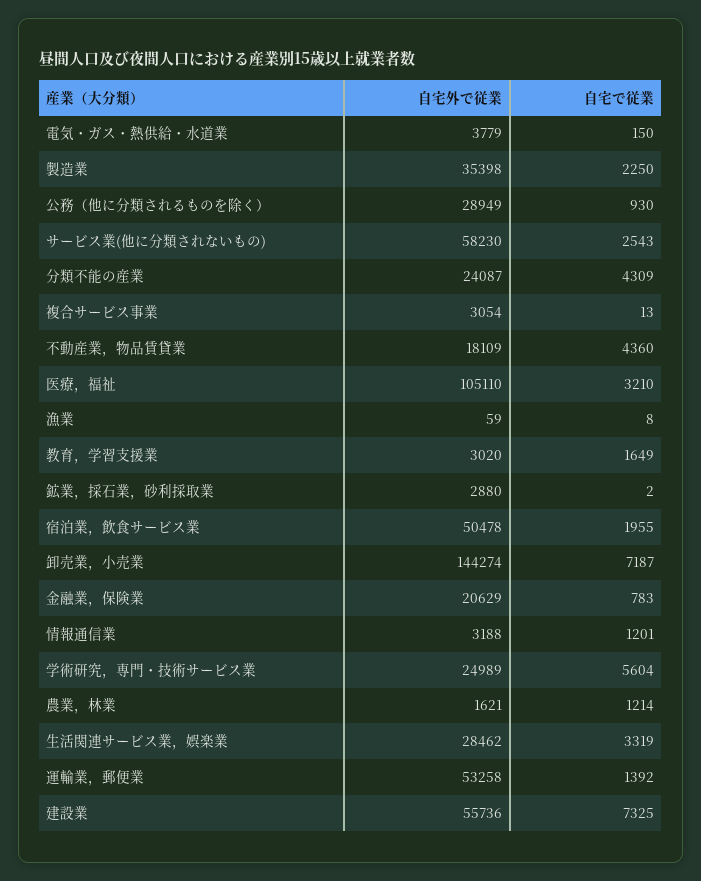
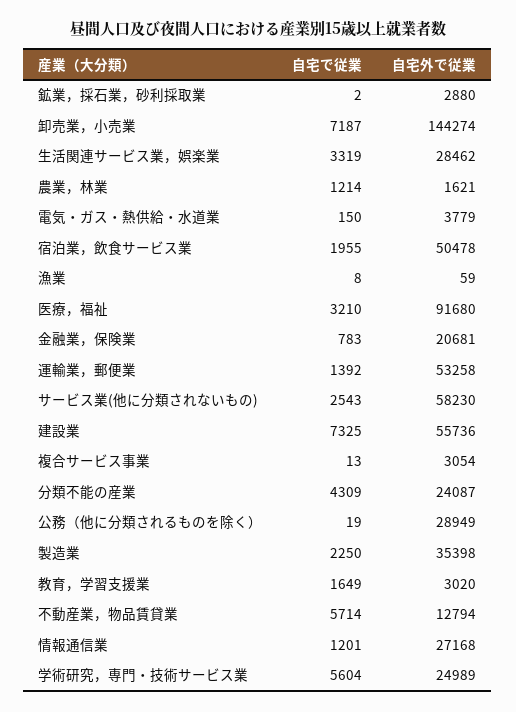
自宅で従業, 公務（他に分類されるものを除く）: 930 -> 19
自宅外で従業, 不動産業，物品賃貸業: 18109 -> 12794
自宅で従業, 不動産業，物品賃貸業: 4360 -> 5714
自宅外で従業, 医療，福祉: 105110 -> 91680
自宅外で従業, 金融業，保険業: 20629 -> 20681
自宅外で従業, 情報通信業: 3188 -> 27168

